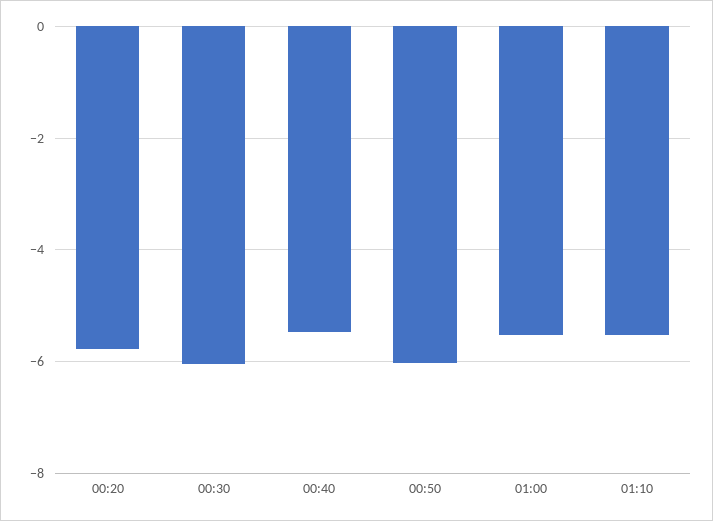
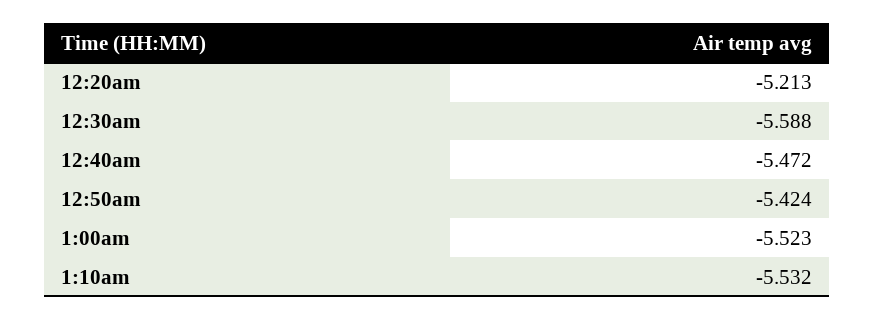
00:20: -5.8 -> -5.213
00:30: -6 -> -5.588
00:50: -6 -> -5.424

